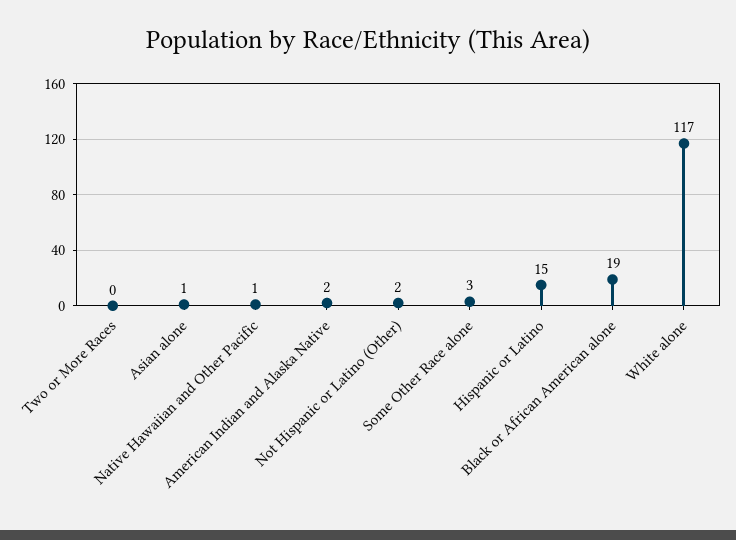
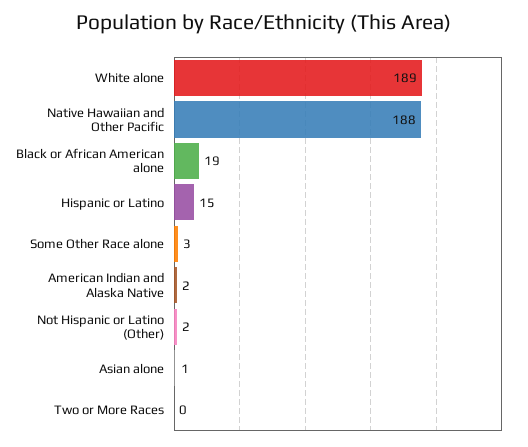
Native Hawaiian and Other Pacific: 1 -> 188
White alone: 117 -> 189

